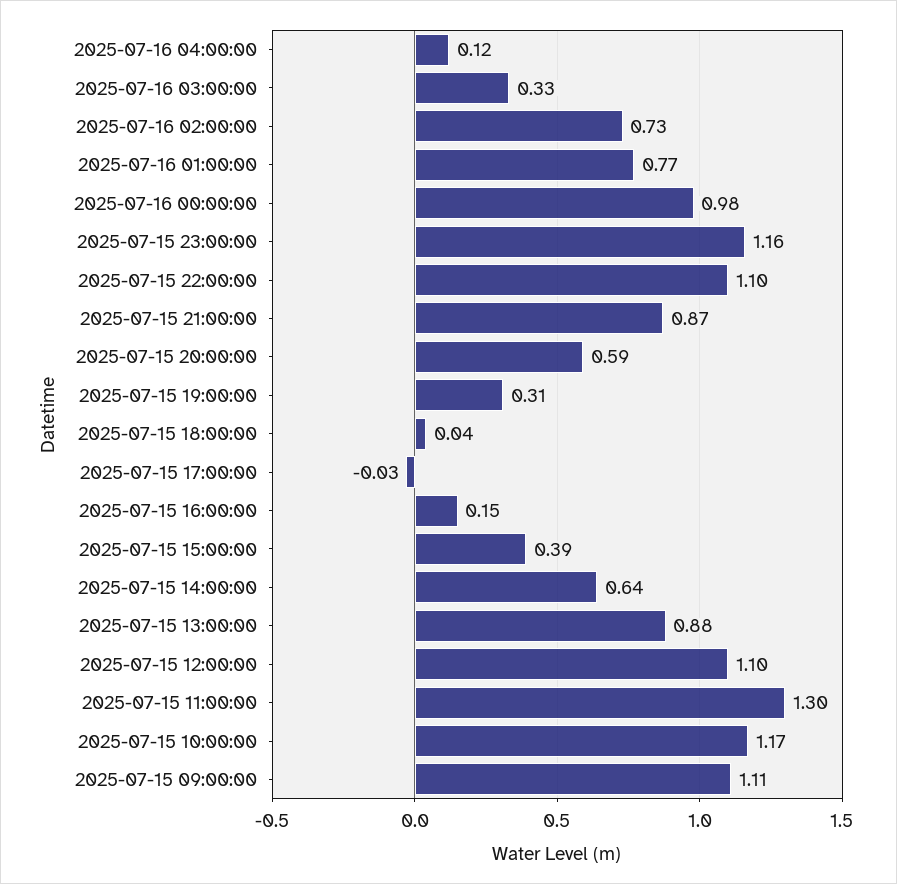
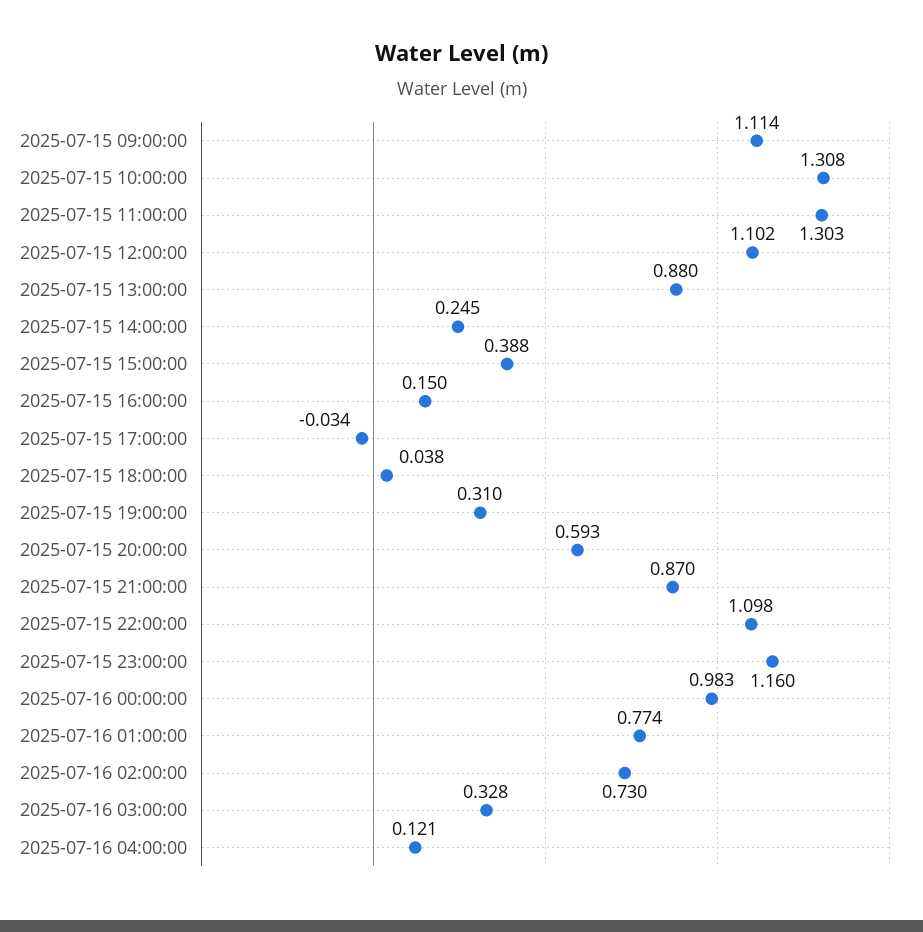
2025-07-15 14:00:00: 0.64 -> 0.245
2025-07-15 10:00:00: 1.17 -> 1.308

